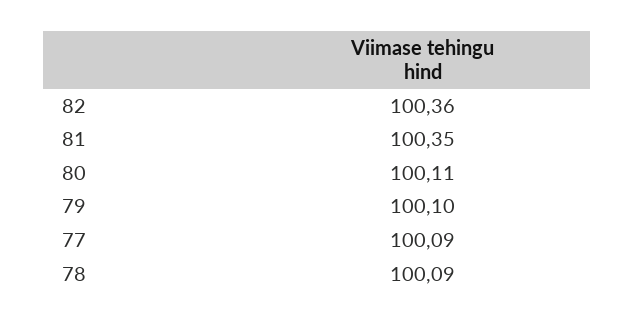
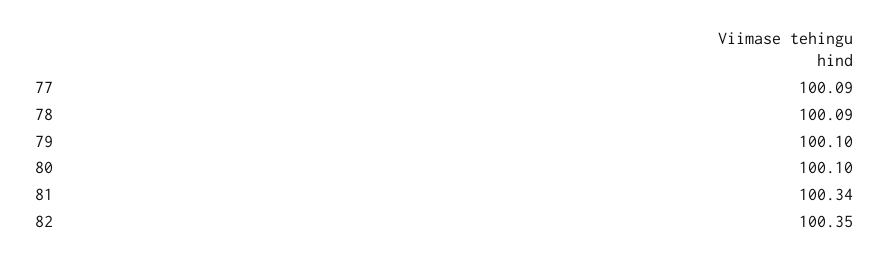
82: 100.36 -> 100.35
81: 100.35 -> 100.34
80: 100.11 -> 100.1

